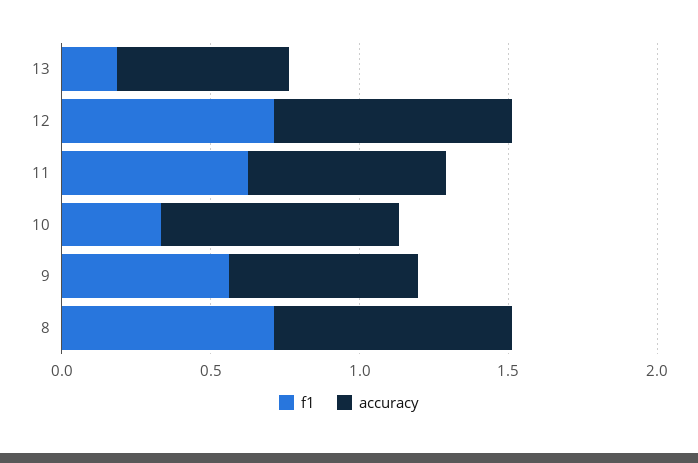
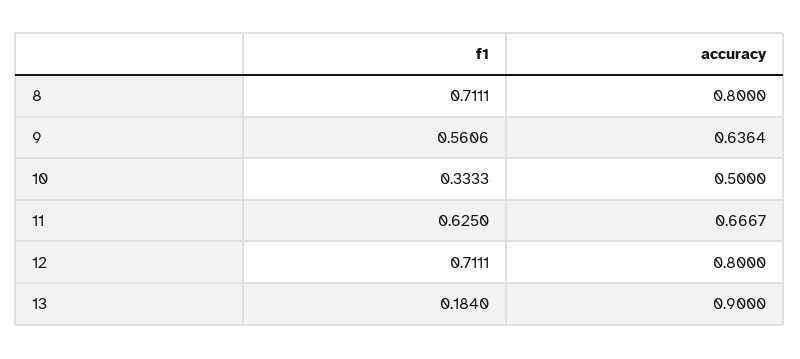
accuracy, 13: 0.6 -> 0.9
accuracy, 10: 0.8 -> 0.5

